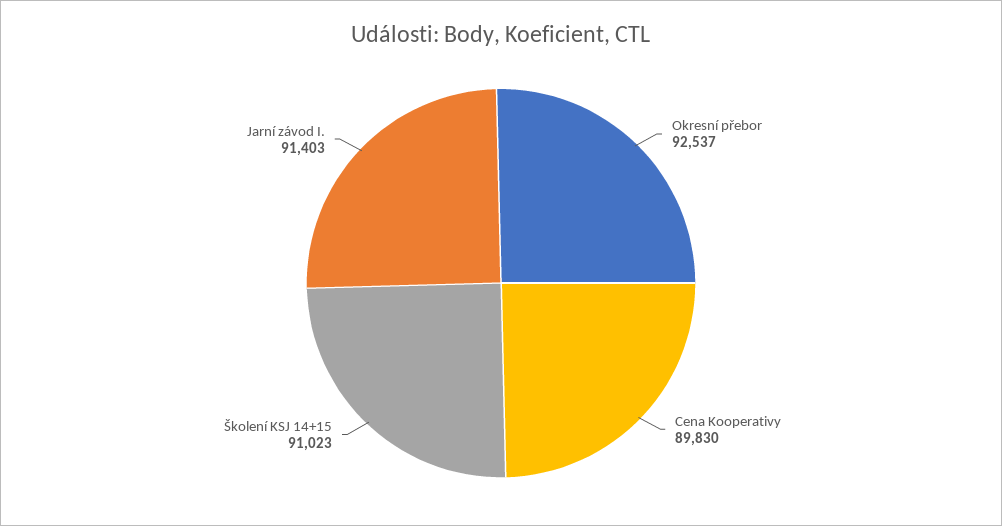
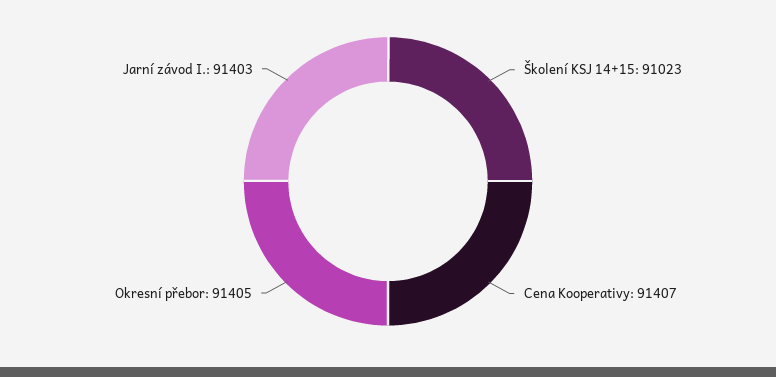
Okresní přebor: 92537 -> 91405
Cena Kooperativy: 89830 -> 91407

